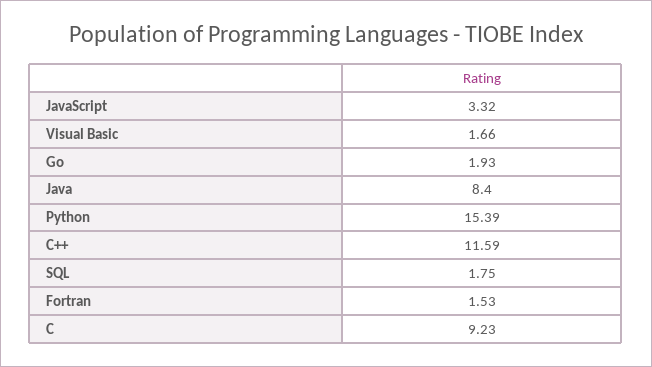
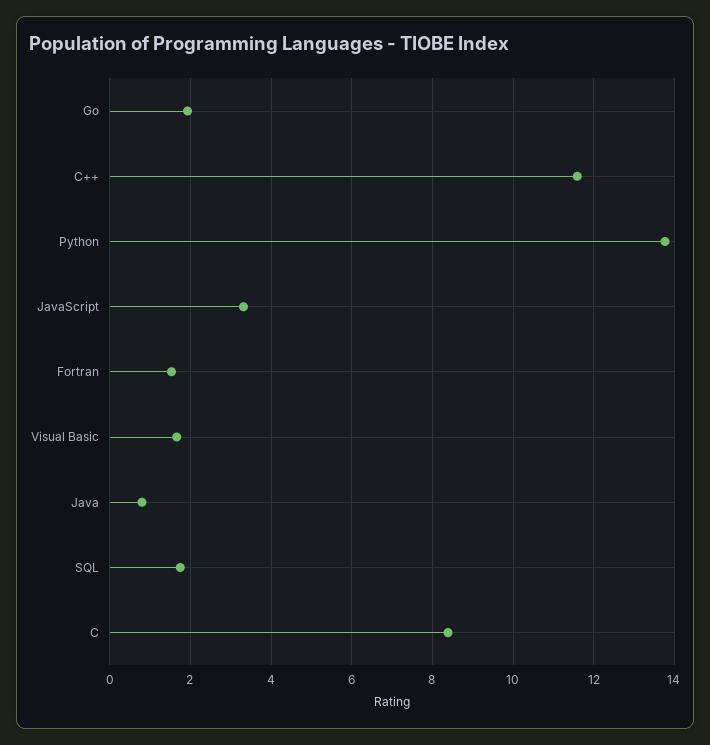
Java: 8.4 -> 0.8
Python: 15.39 -> 13.8
C: 9.23 -> 8.4

